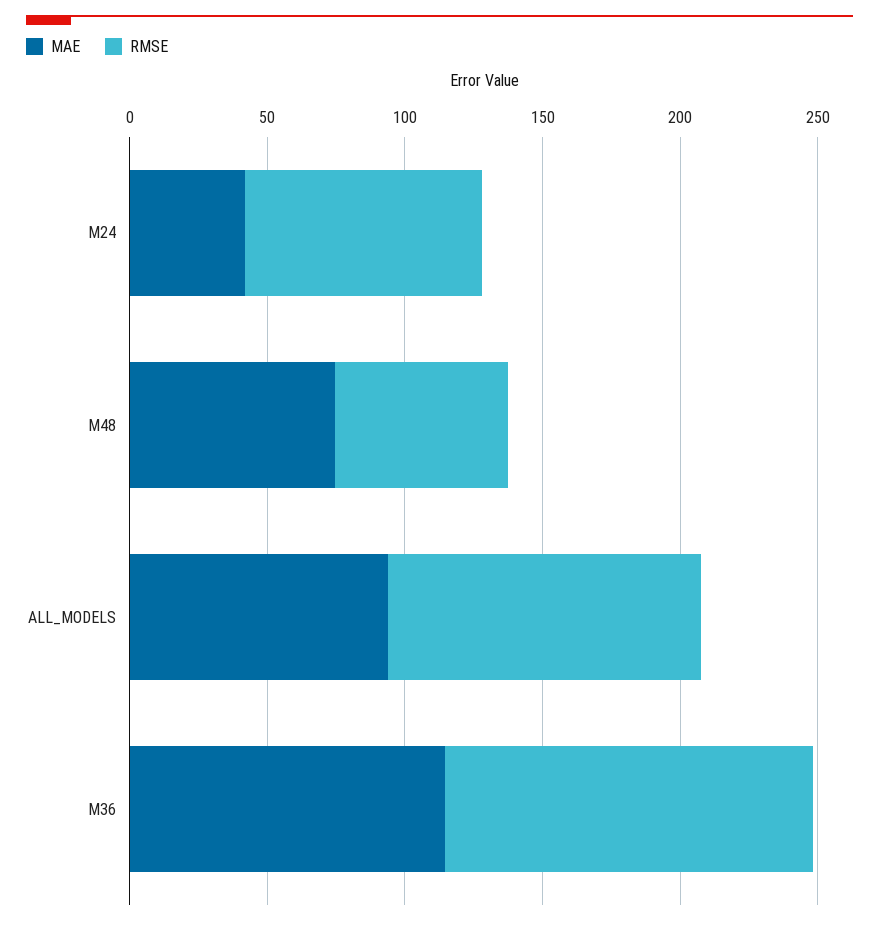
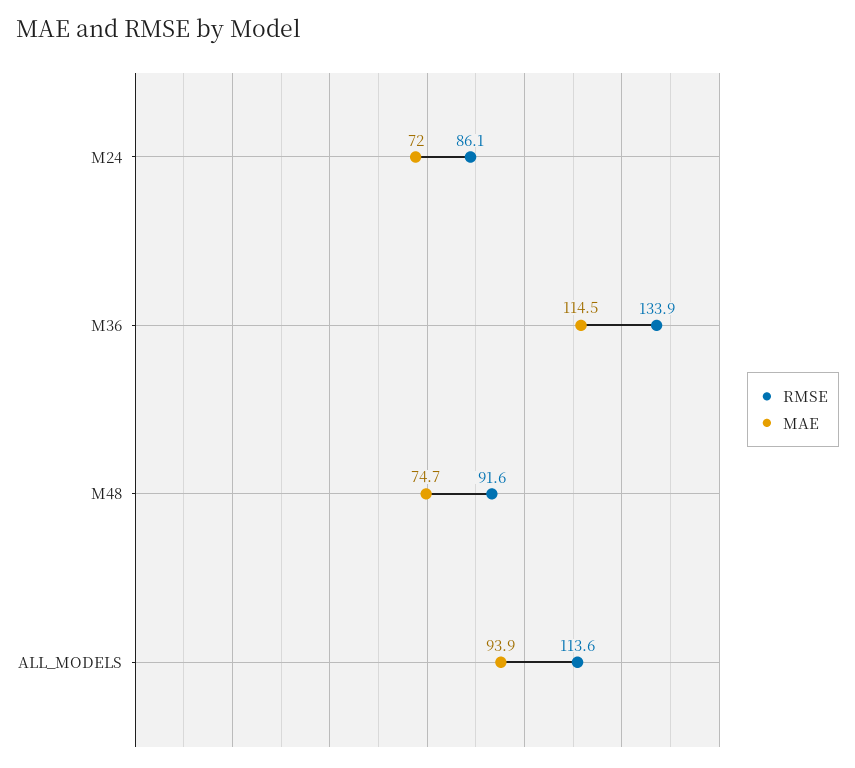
MAE, M24: 40 -> 72
RMSE, M48: 60 -> 91.6

